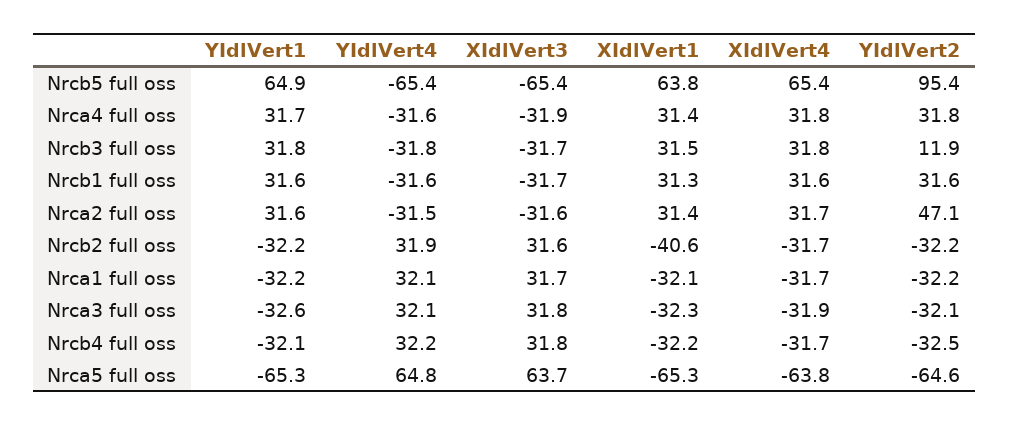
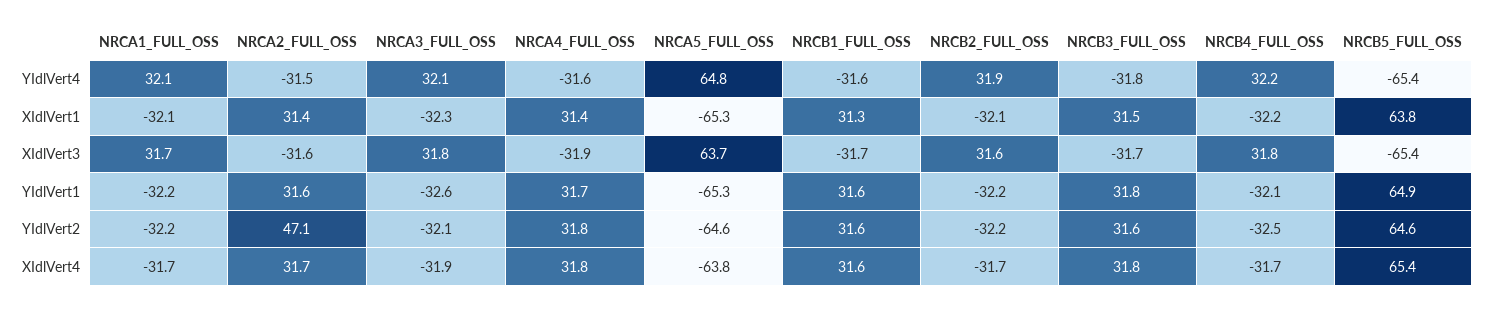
YIdlVert2, Nrcb5 full oss: 95.4 -> 64.6
YIdlVert2, Nrcb3 full oss: 11.9 -> 31.6
XIdlVert1, Nrcb2 full oss: -40.6 -> -32.1

